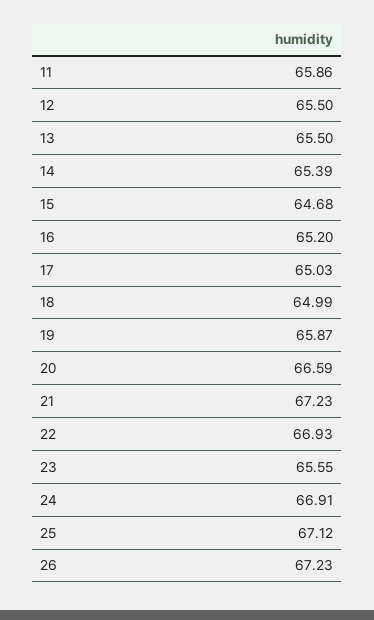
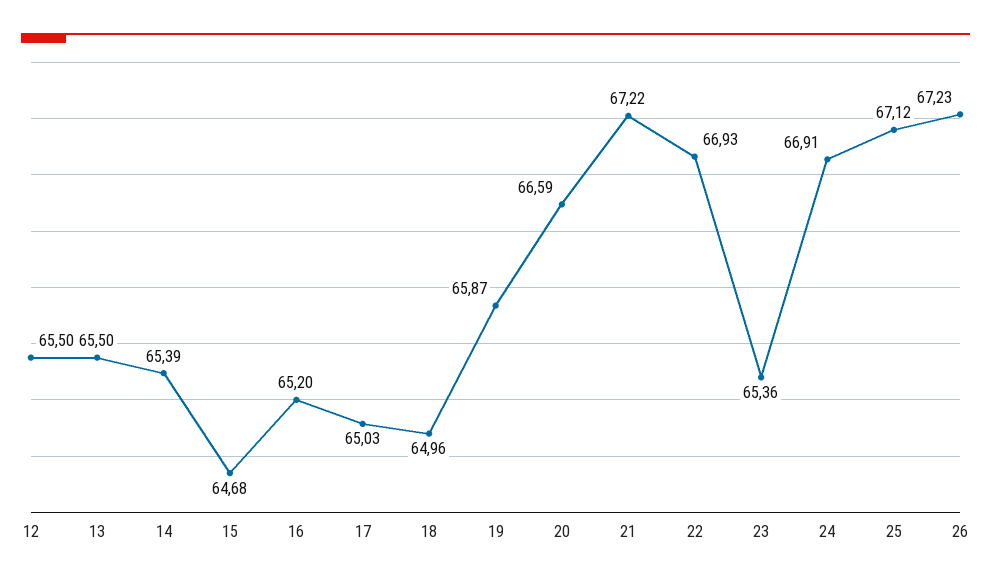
11: 65.86 -> none
18: 64.99 -> 64.96
21: 67.23 -> 67.22
23: 65.55 -> 65.36

